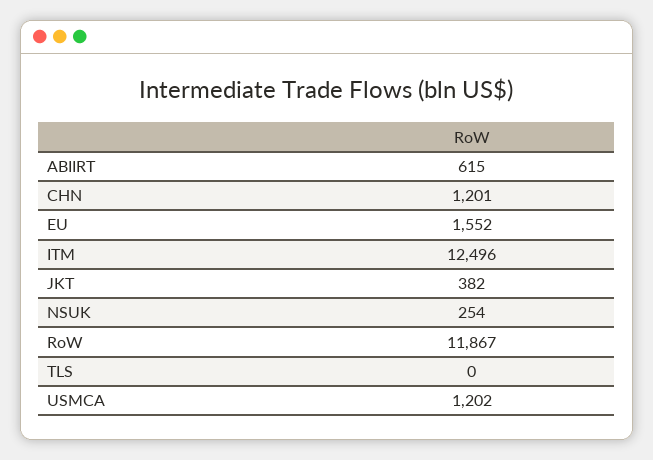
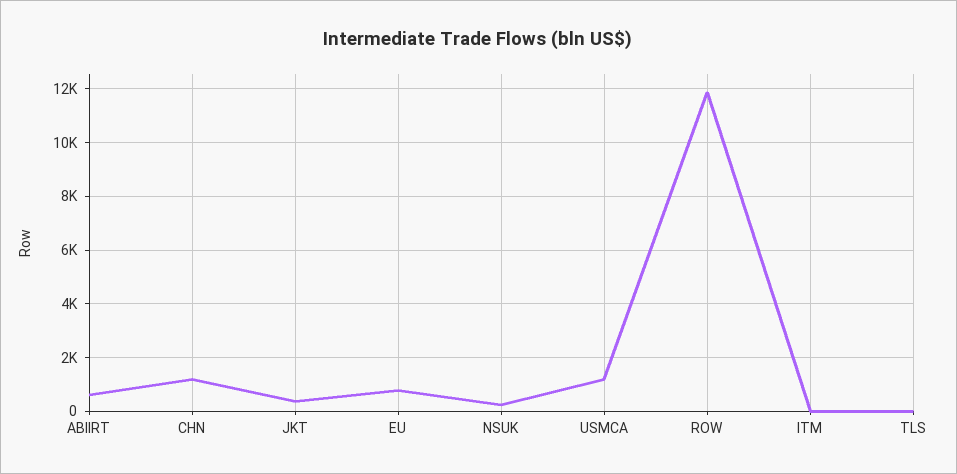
EU: 1552 -> 750
ITM: 12496 -> 0

